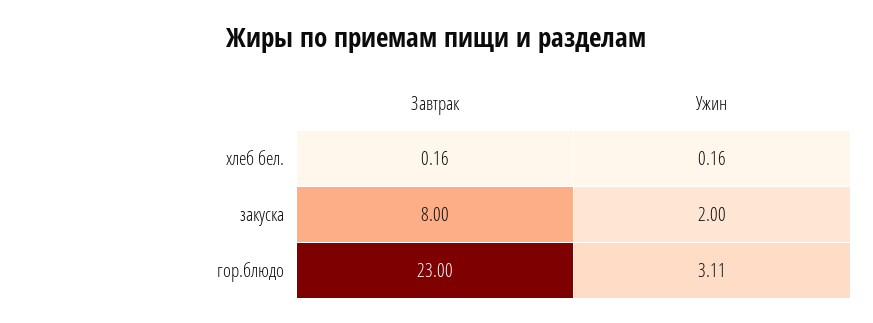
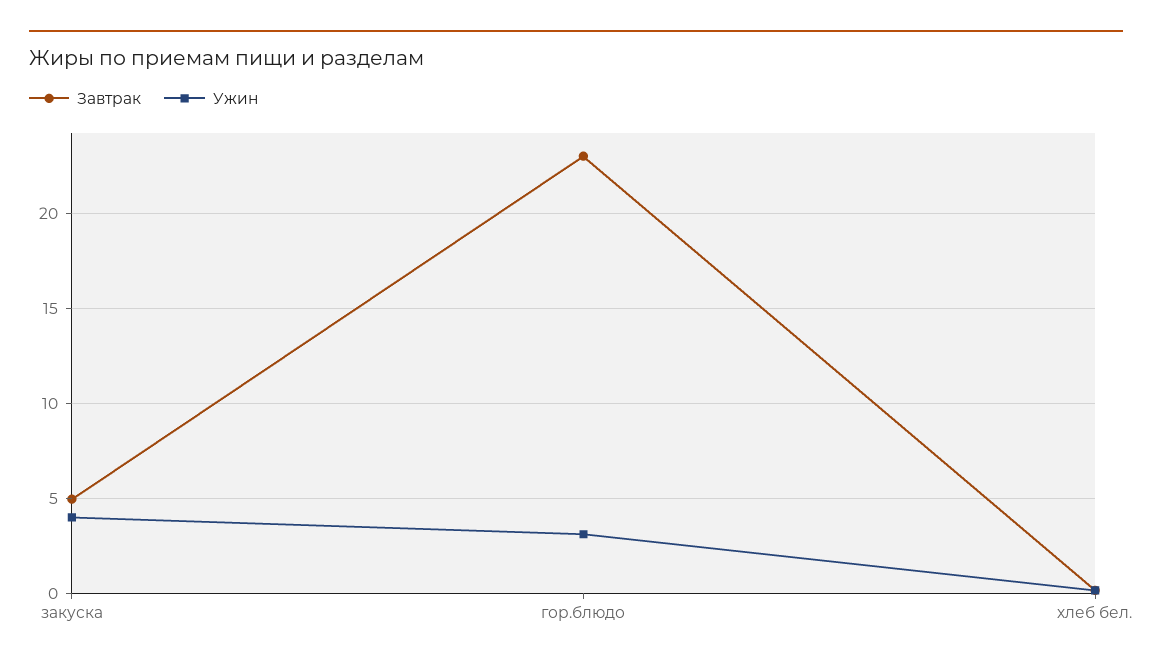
Завтрак, закуска: 8 -> 5
Ужин, закуска: 2 -> 4

